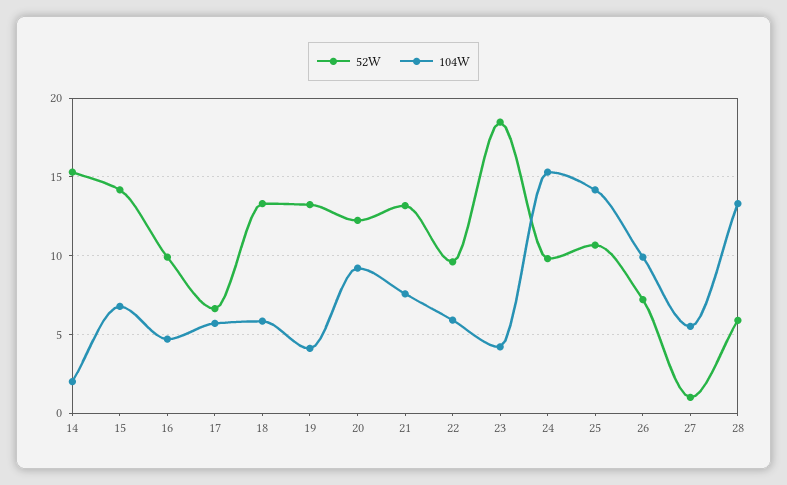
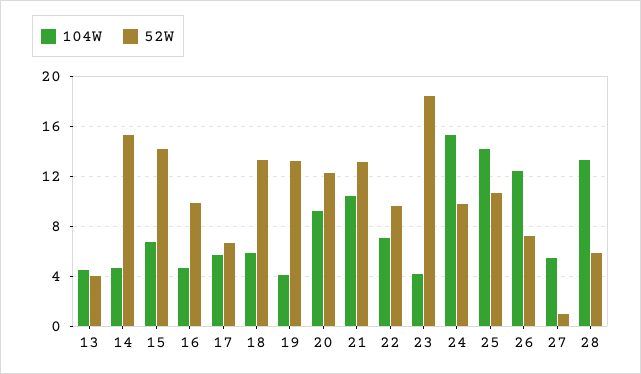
104W, 14: 2 -> 4.5
104W, 21: 7.5 -> 10.5
104W, 22: 6 -> 7
104W, 26: 10 -> 12.5
104W, 13: none -> 4.5
52W, 13: none -> 4

